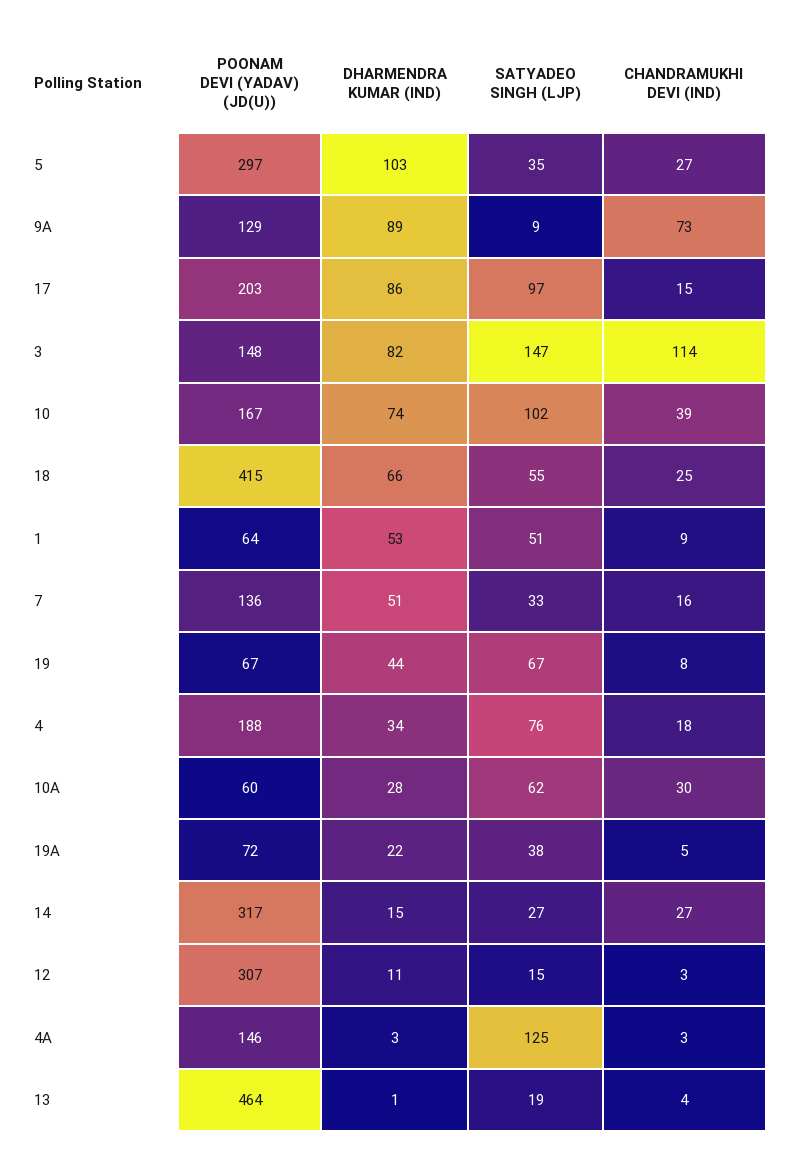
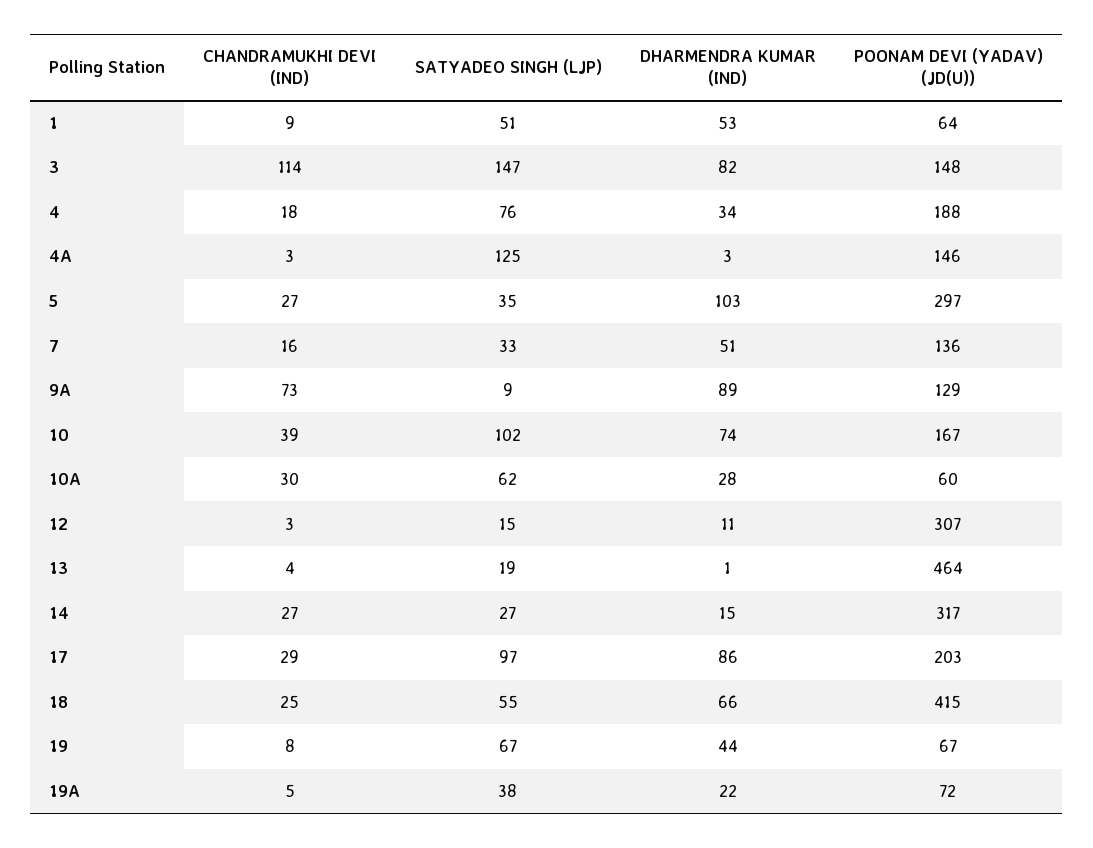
CHANDRAMUKHI DEVI (IND), 17: 15 -> 29

